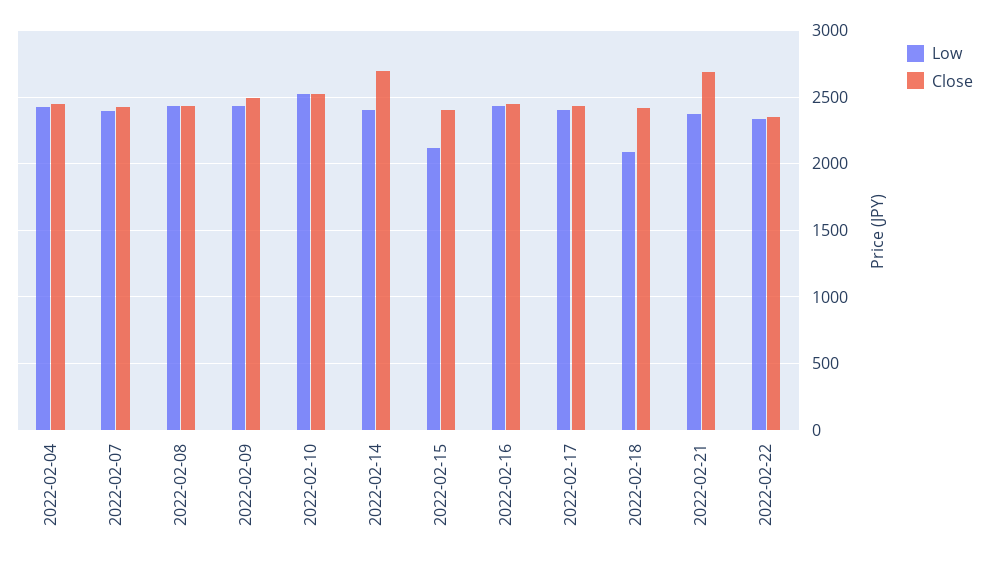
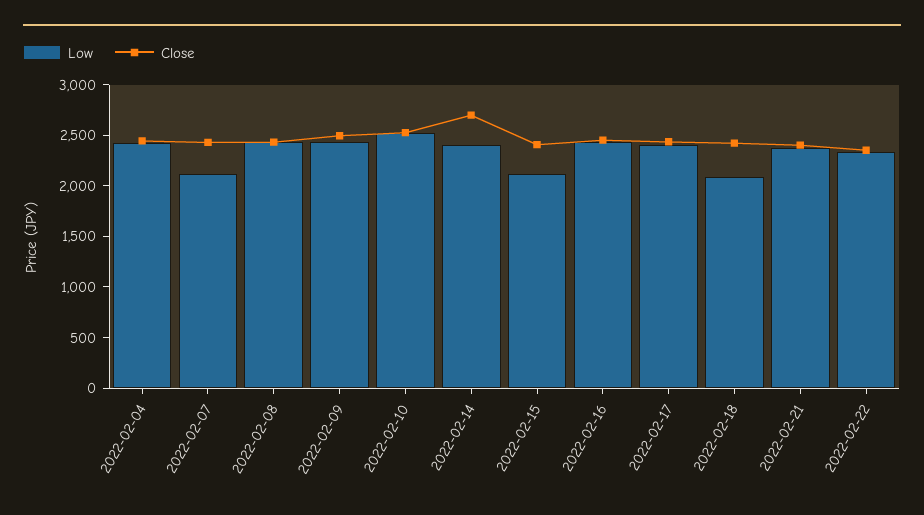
Low, 2022-02-07: 2400 -> 2100
Close, 2022-02-21: 2700 -> 2400

